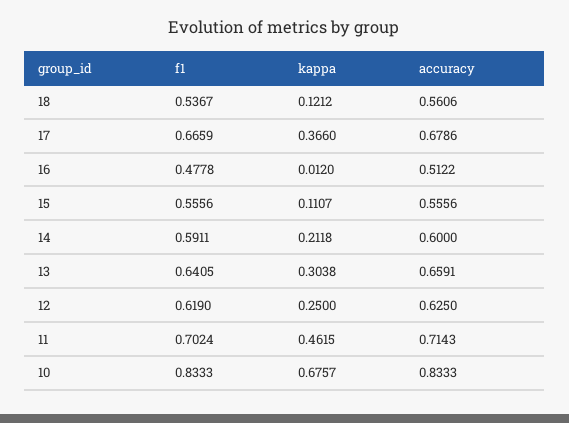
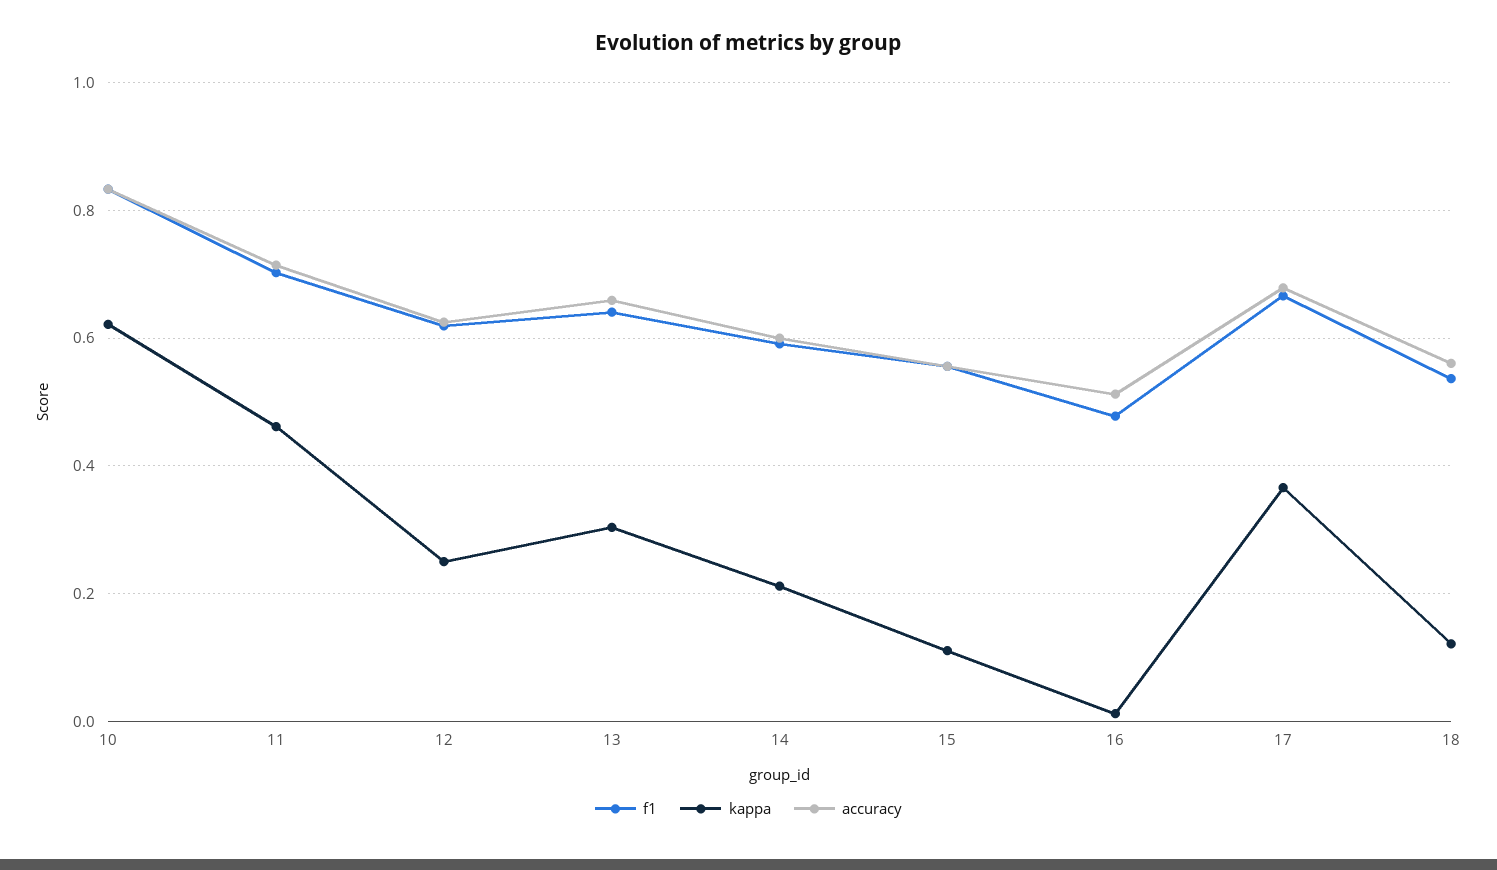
kappa, 10: 0.6757 -> 0.62

